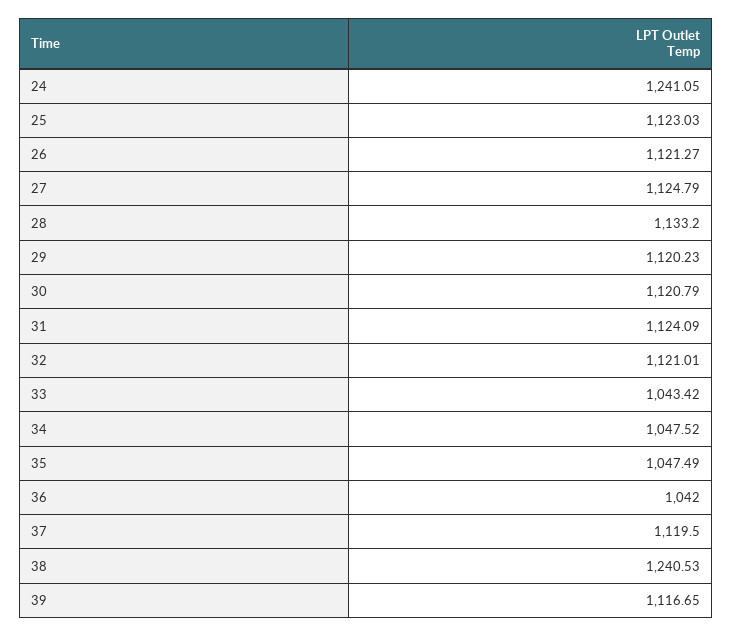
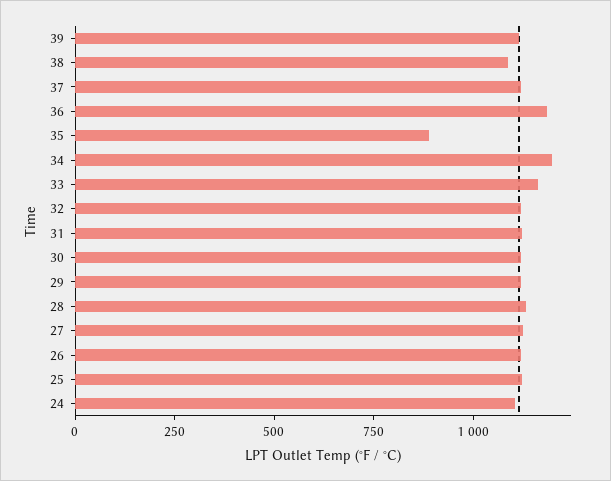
24: 1241.05 -> 1100
33: 1043.42 -> 1150
34: 1047.52 -> 1200
35: 1047.49 -> 900
36: 1042 -> 1200
38: 1240.53 -> 1100

